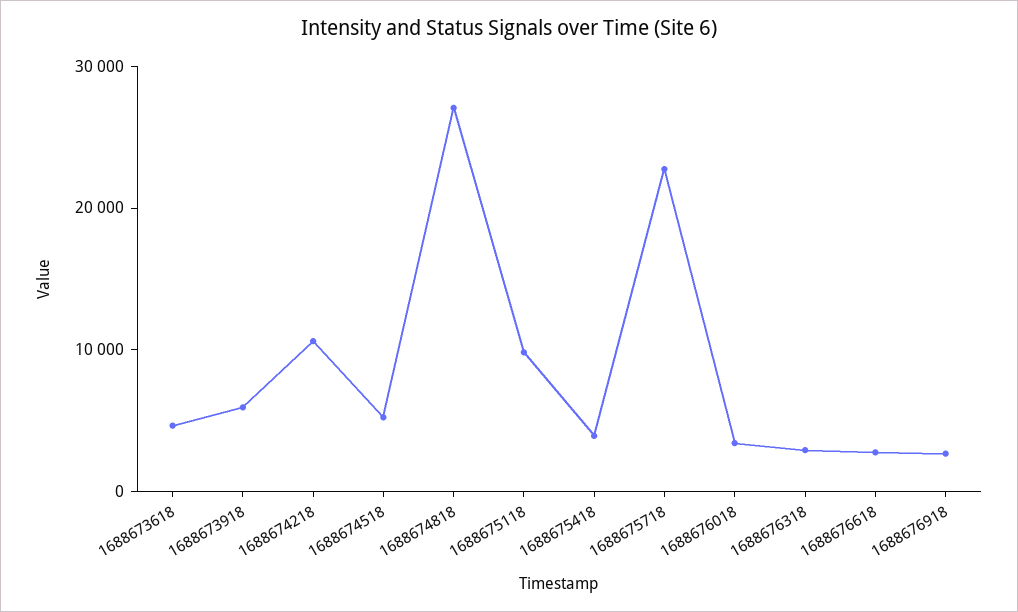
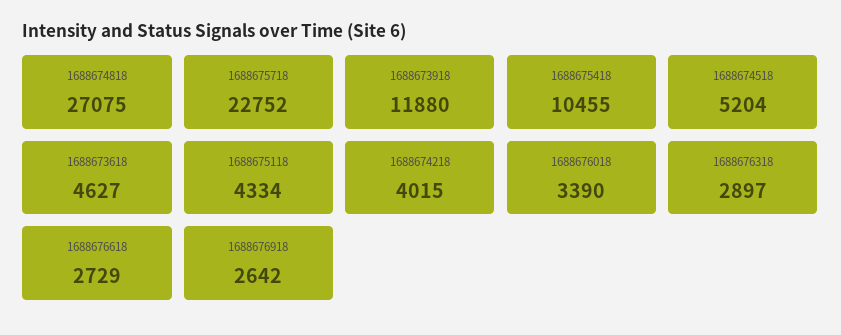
1688673918: 6000 -> 11880
1688674218: 10000 -> 4015
1688675118: 10000 -> 4334
1688675418: 4000 -> 10455

